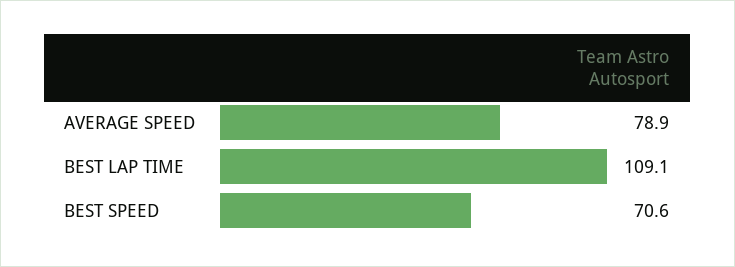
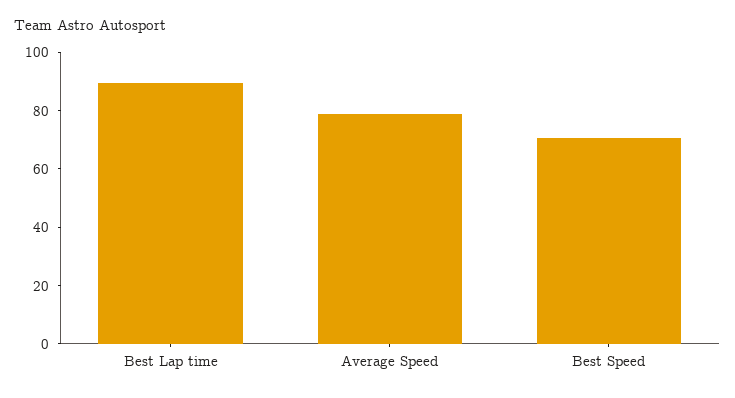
BEST LAP TIME: 109.1 -> 90

